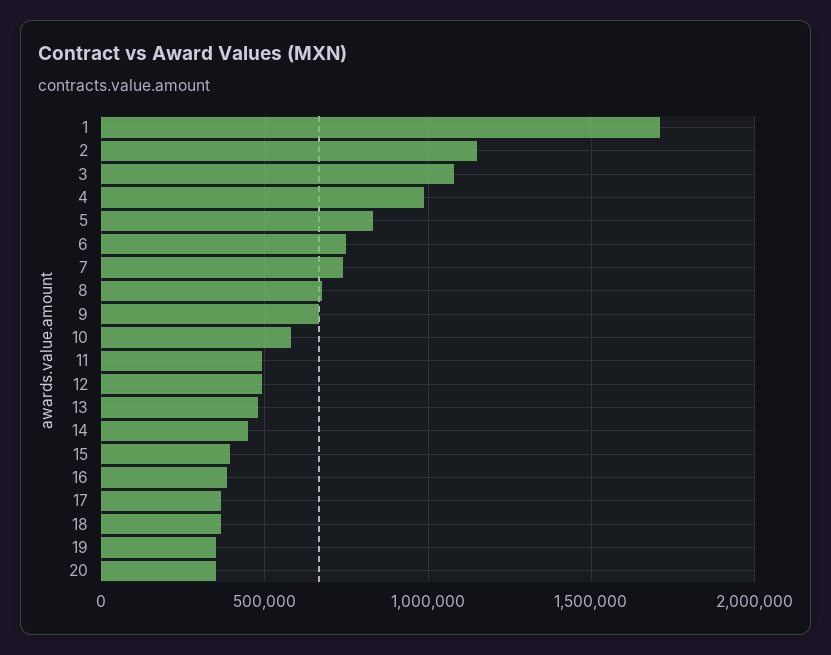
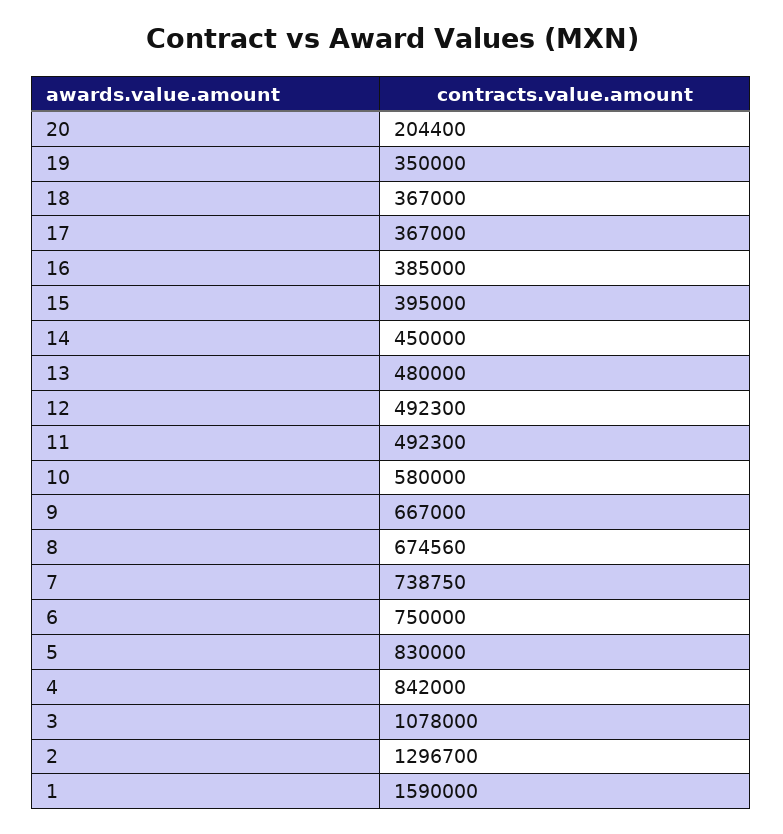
1: 1700000 -> 1590000
2: 1150000 -> 1296700
4: 1000000 -> 842000
20: 350000 -> 204400

